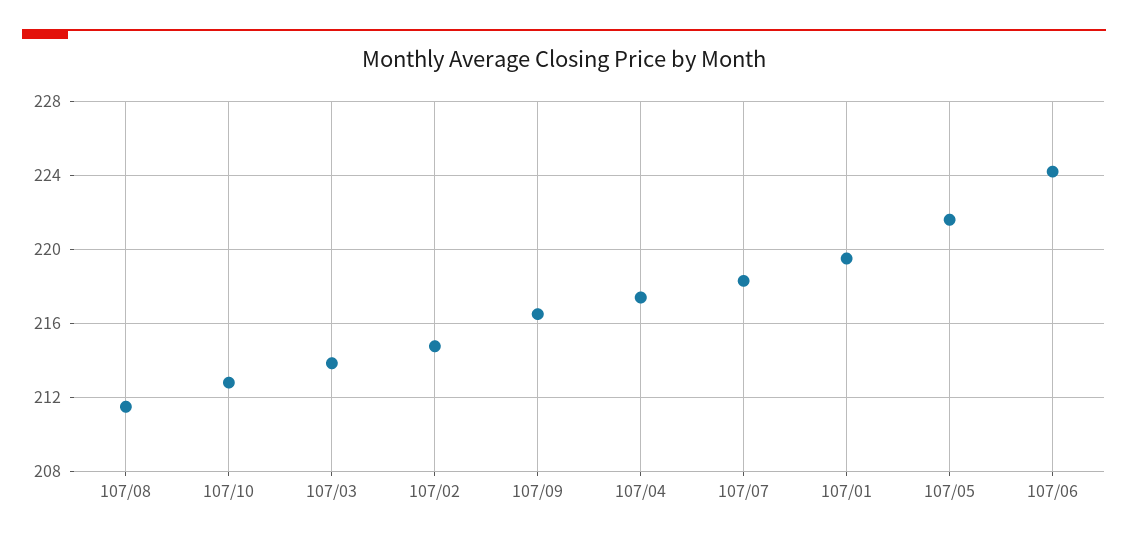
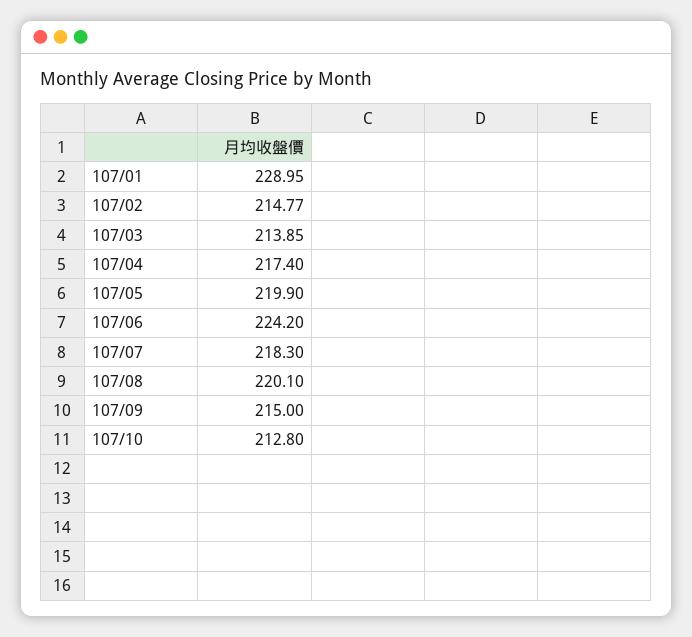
107/08: 211.5 -> 220.1
107/09: 216.5 -> 215
107/01: 219.5 -> 228.95
107/05: 221.5 -> 219.9

